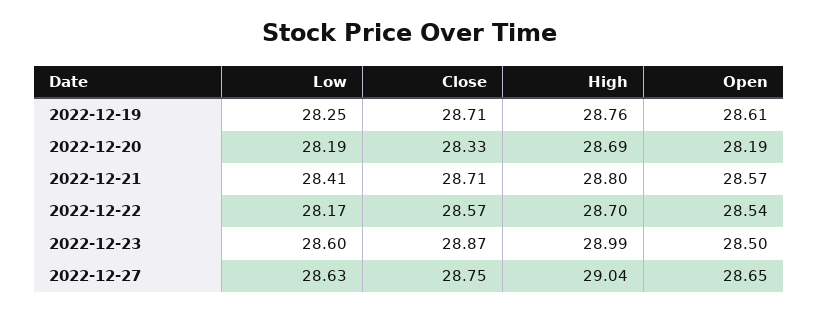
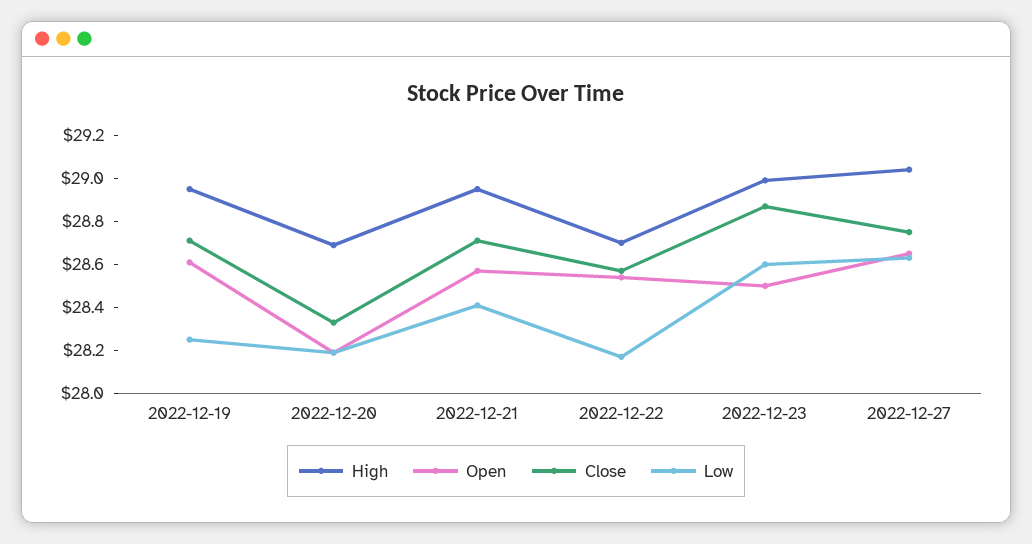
High, 2022-12-19: 28.76 -> 28.95
High, 2022-12-21: 28.8 -> 28.95

